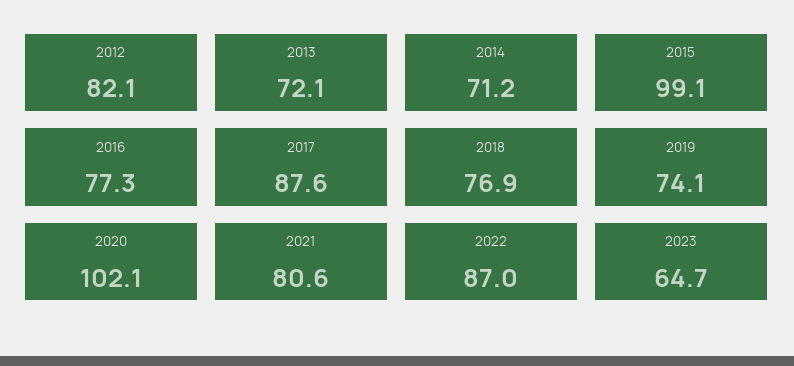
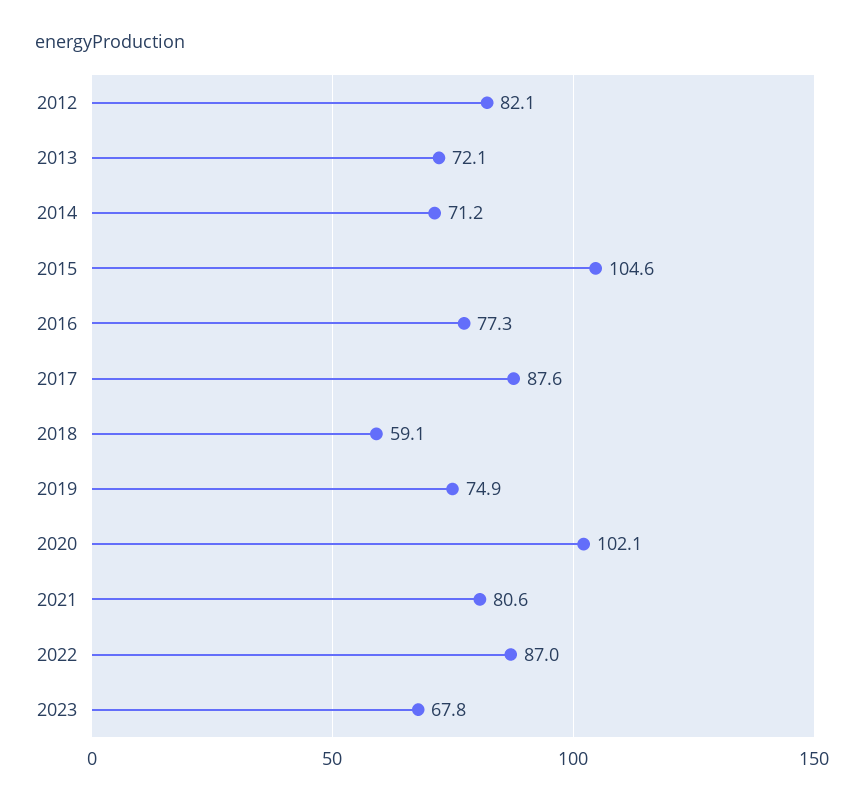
2015: 99.1 -> 104.6
2018: 76.9 -> 59.1
2019: 74.1 -> 74.9
2023: 64.7 -> 67.8

